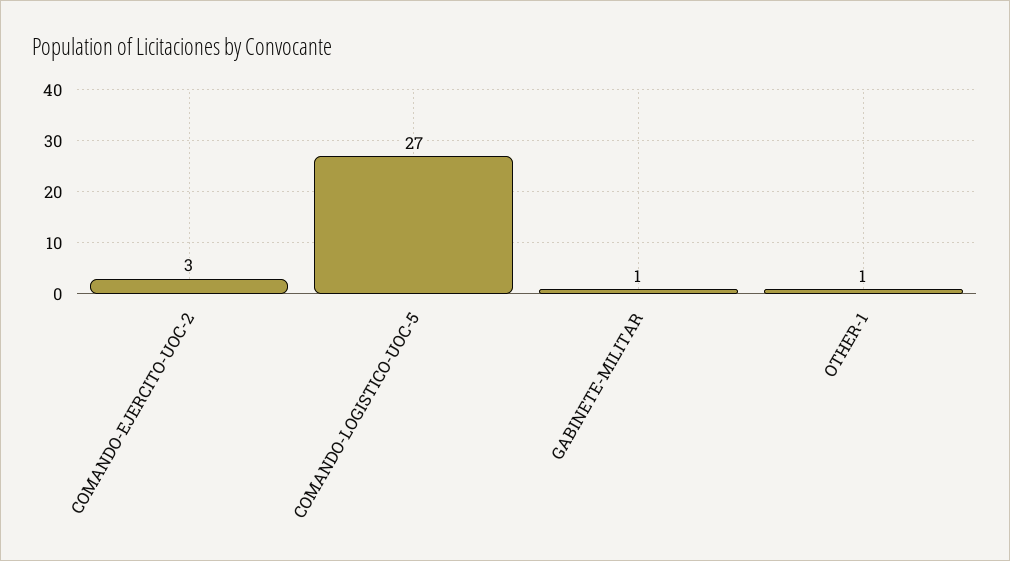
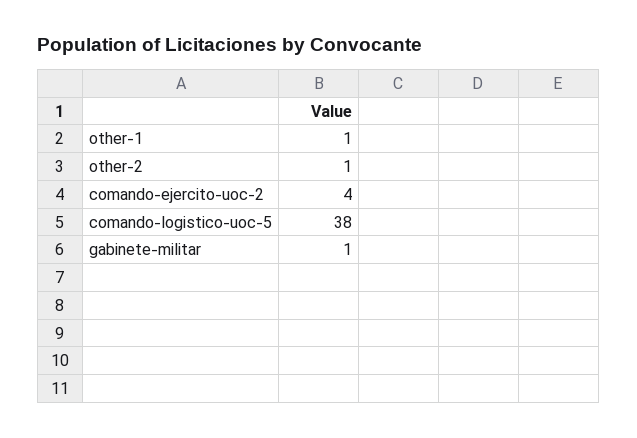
COMANDO-EJERCITO-UOC-2: 3 -> 4
COMANDO-LOGISTICO-UOC-5: 27 -> 38
other-2: none -> 1

